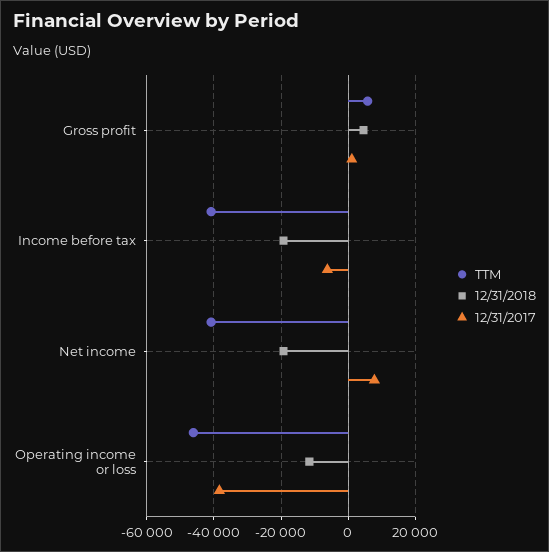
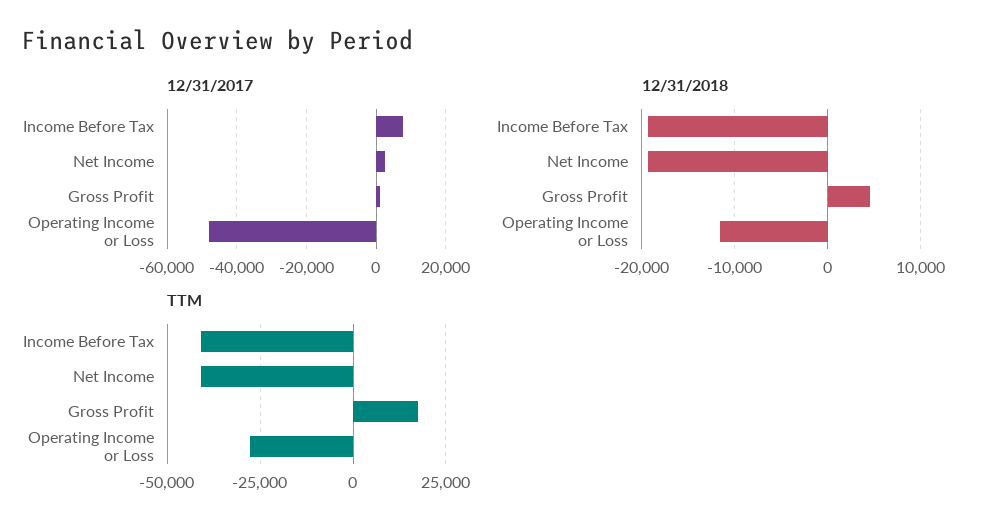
TTM, Gross profit: 6000 -> 17500
12/31/2017, Income before tax: -6000 -> 8000
12/31/2017, Net income: 8000 -> 2000
TTM, Operating income or loss: -46000 -> -27500
12/31/2017, Operating income or loss: -38000 -> -48000

